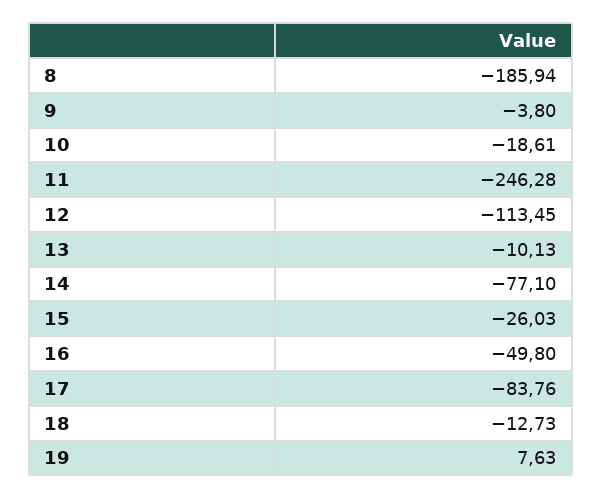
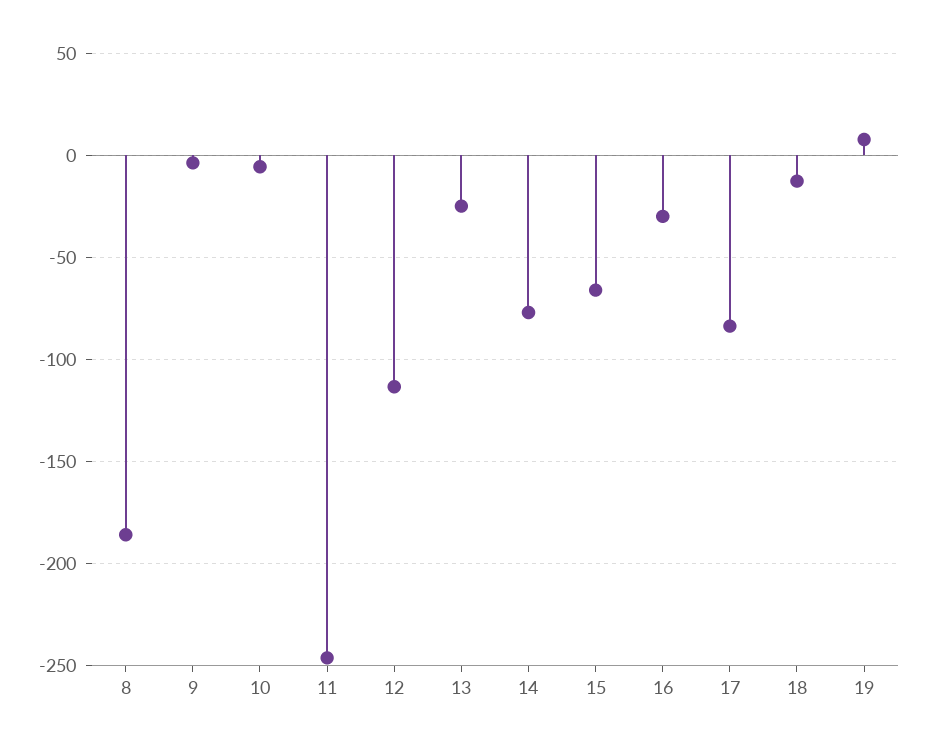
10: -18.61 -> -5
13: -10.13 -> -25
15: -26.03 -> -65
16: -49.8 -> -30

